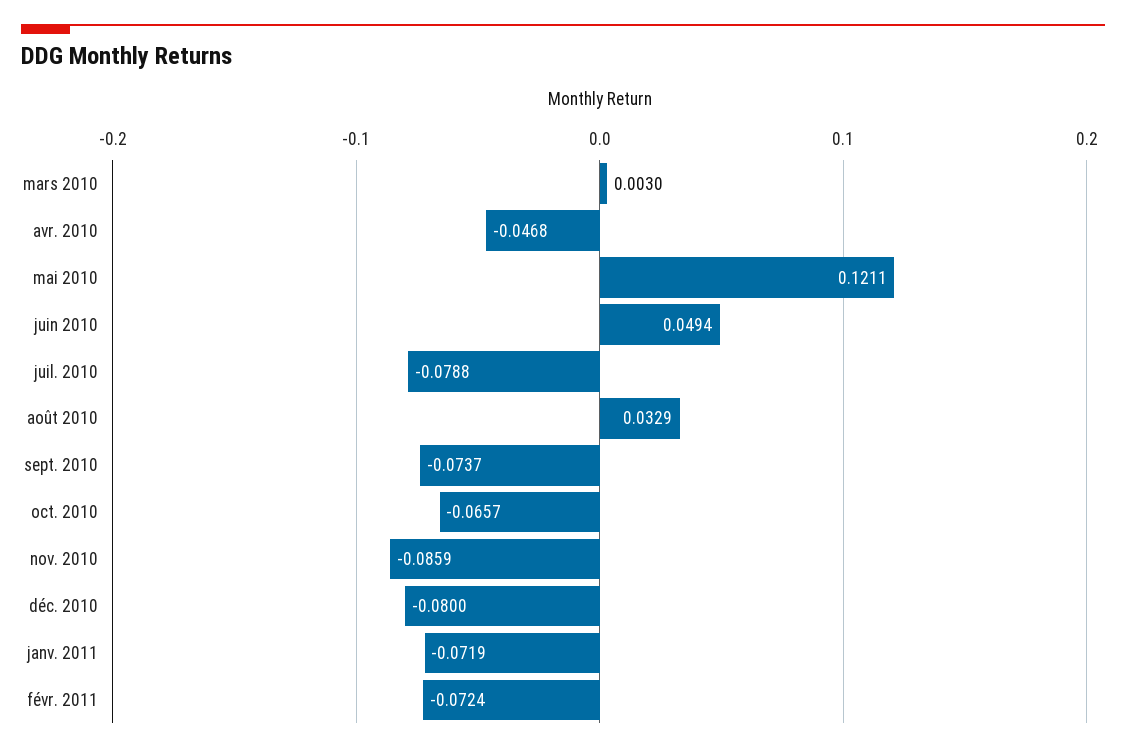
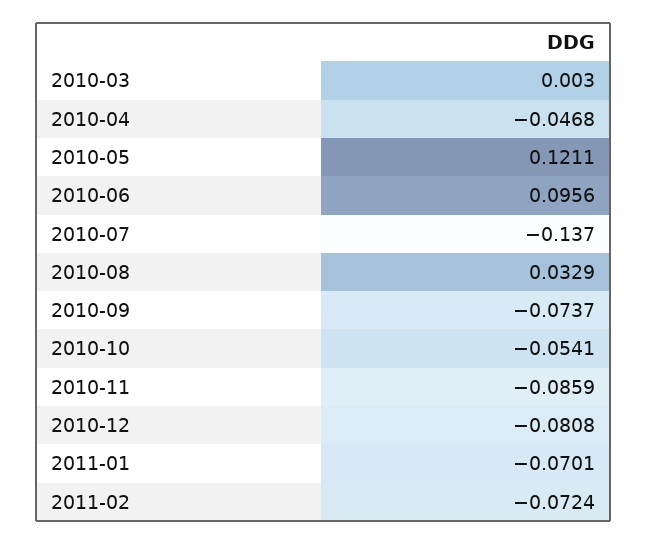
juin 2010: 0.0494 -> 0.0956
juil. 2010: -0.0788 -> -0.137
oct. 2010: -0.0657 -> -0.0541
déc. 2010: -0.08 -> -0.0808
janv. 2011: -0.0719 -> -0.0701

